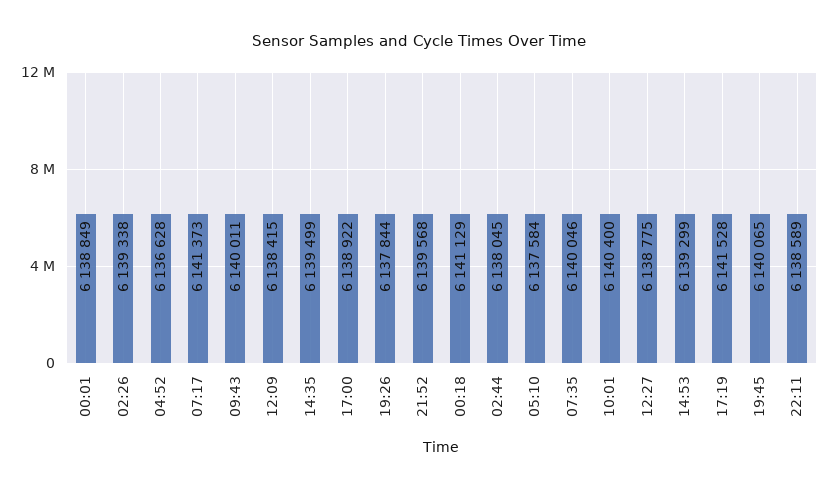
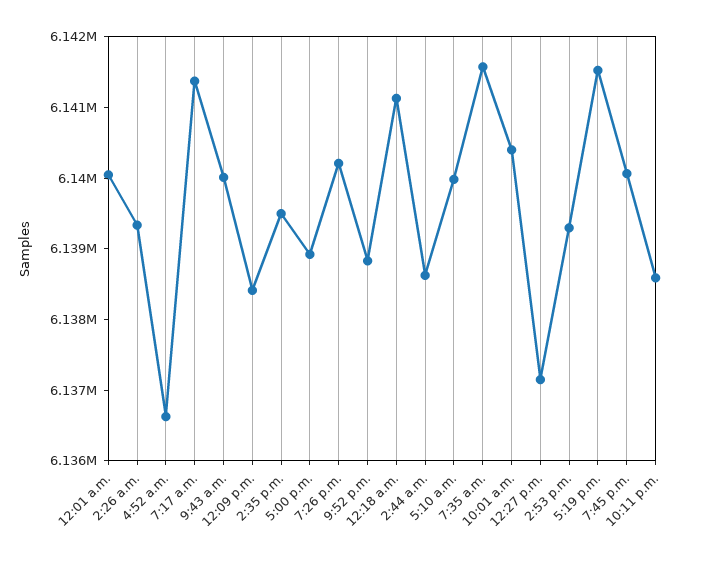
00:01: 6138849 -> 6140000
19:26: 6137844 -> 6140200
21:52: 6139568 -> 6138800
02:44: 6138045 -> 6138600
05:10: 6137584 -> 6140000
07:35: 6140046 -> 6141600
12:27: 6138775 -> 6137200

